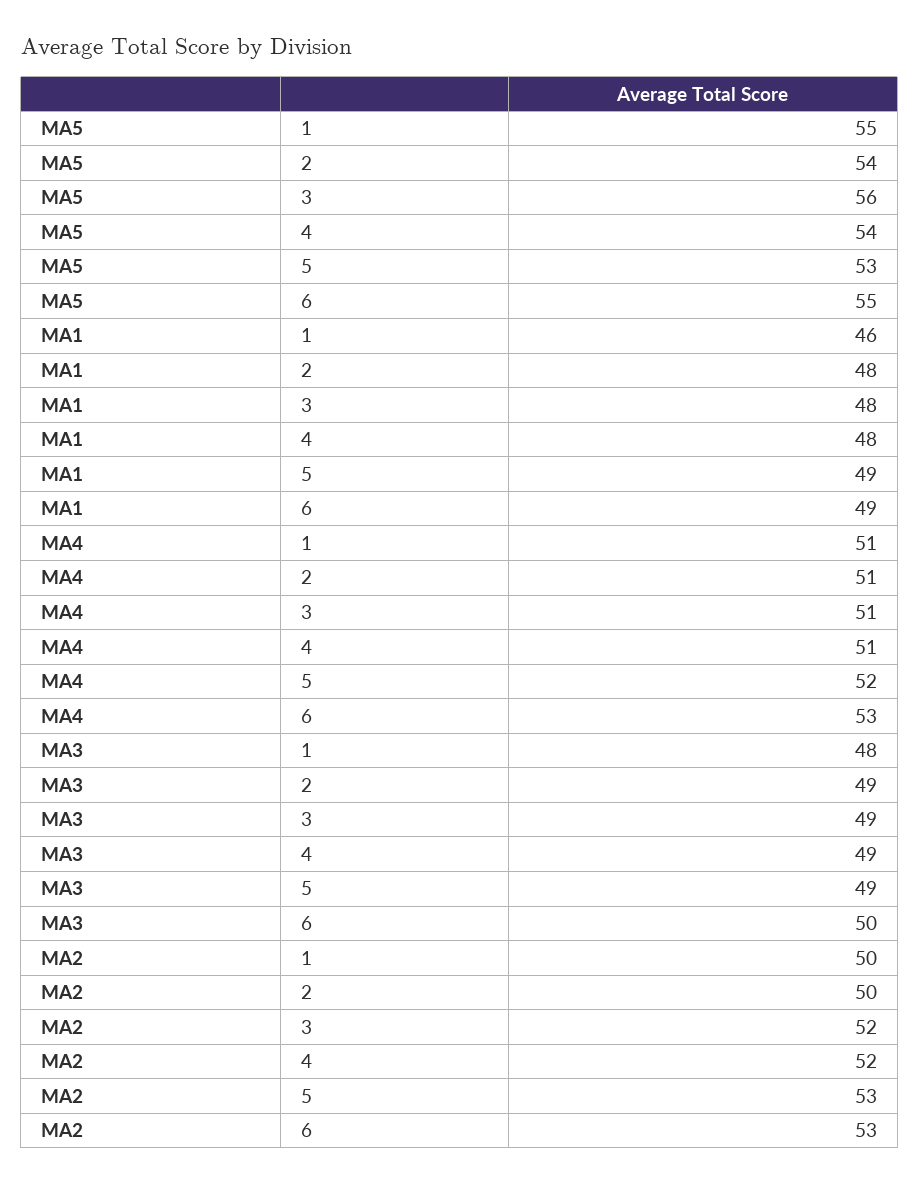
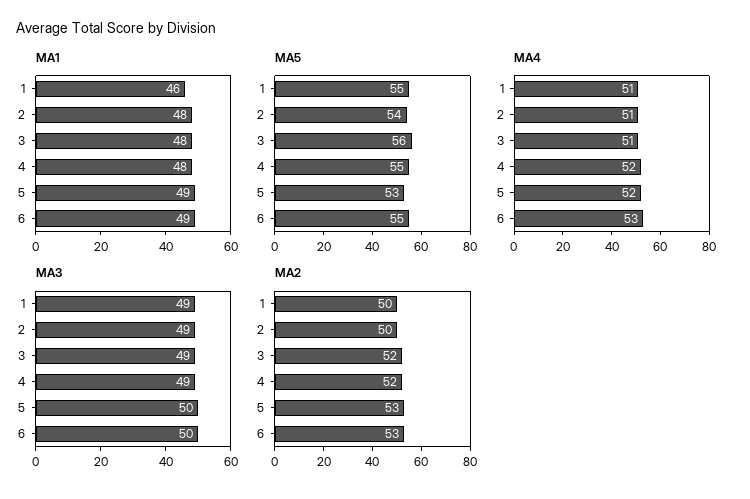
MA5, 4: 54 -> 55
MA4, 4: 51 -> 52
MA3, 1: 48 -> 49
MA3, 5: 49 -> 50

